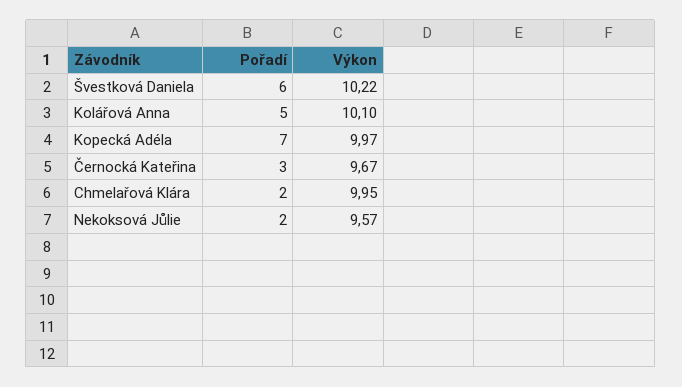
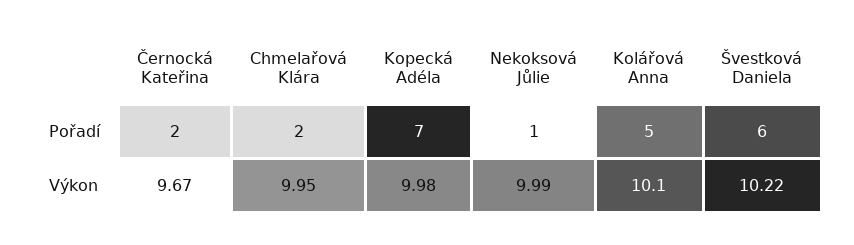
Výkon, Kopecká Adéla: 9.97 -> 9.98
Pořadí, Černocká Kateřina: 3 -> 2
Pořadí, Nekoksová Jůlie: 2 -> 1
Výkon, Nekoksová Jůlie: 9.57 -> 9.99

